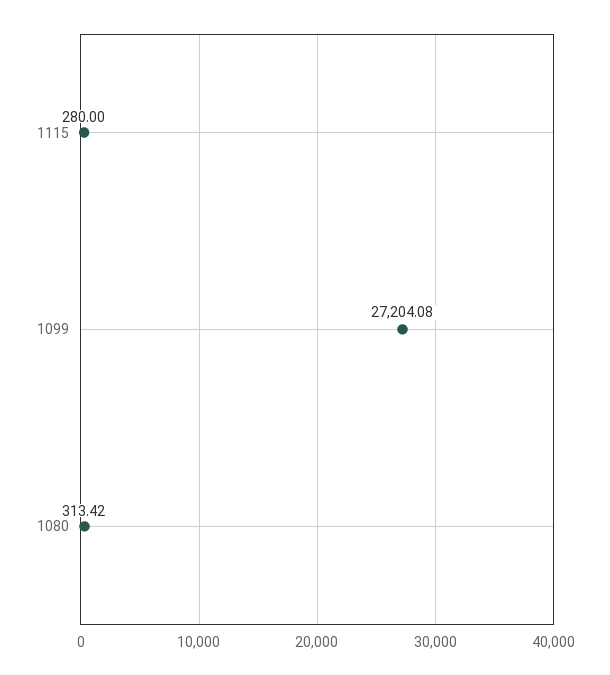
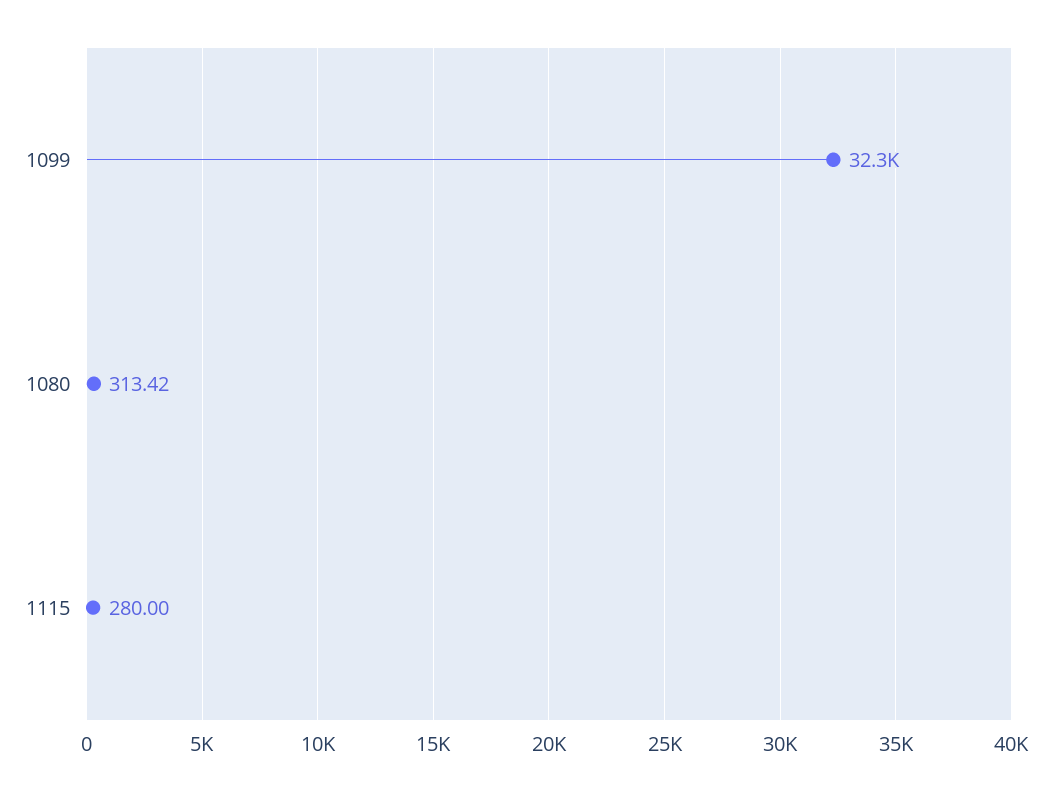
1099: 27204.08 -> 32300

